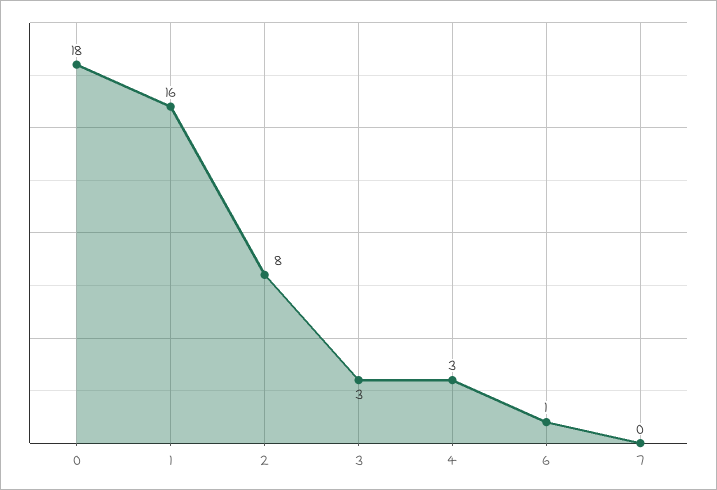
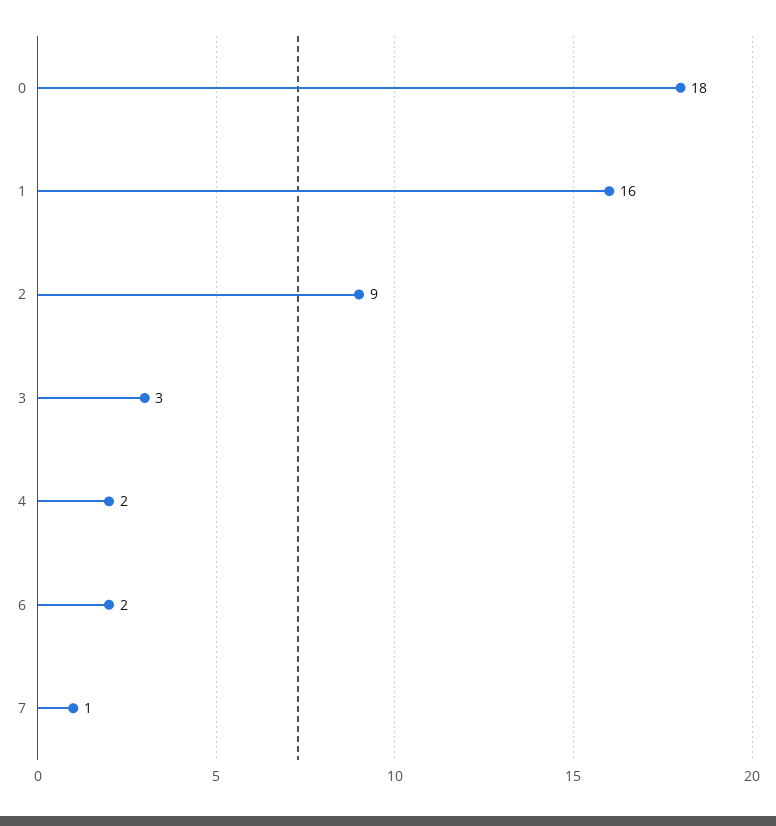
2: 8 -> 9
4: 3 -> 2
6: 1 -> 2
7: 0 -> 1

